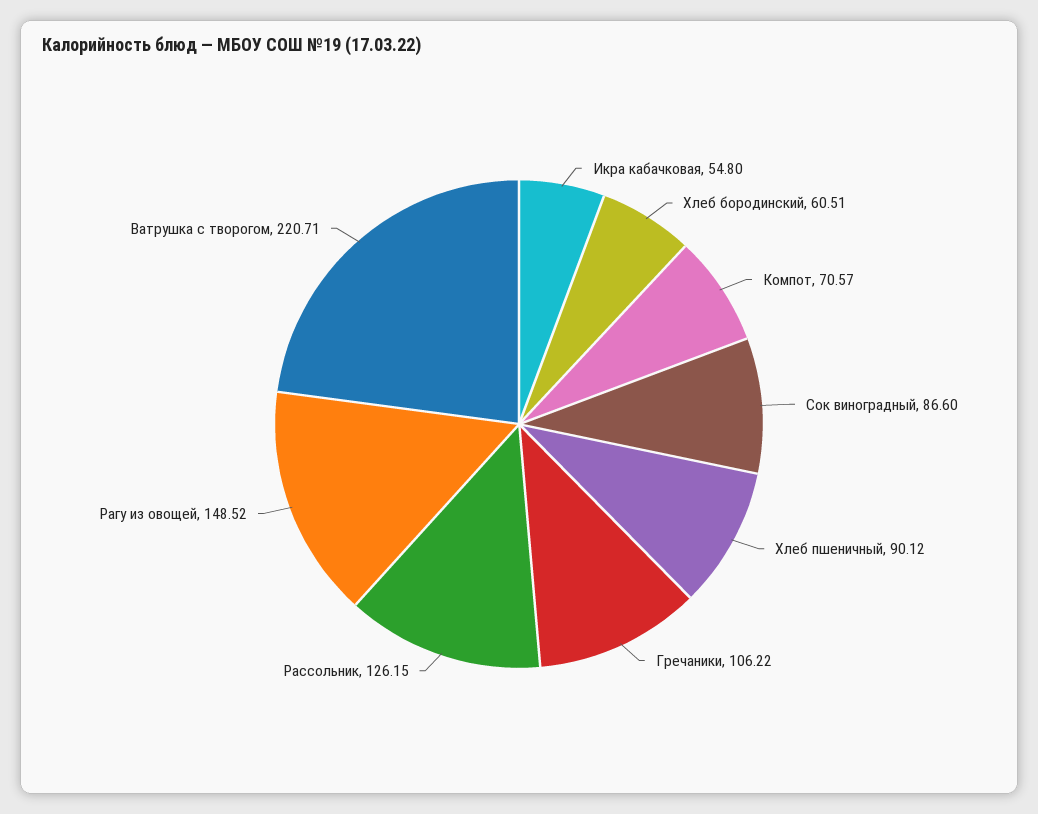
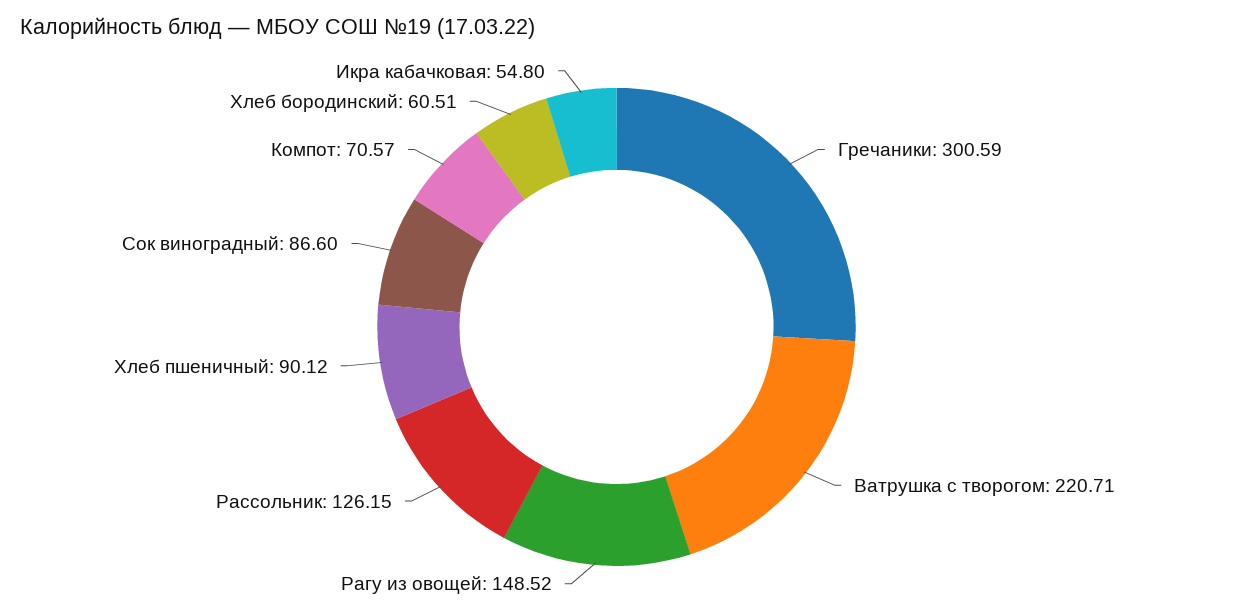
Гречаники: 106.22 -> 300.59

